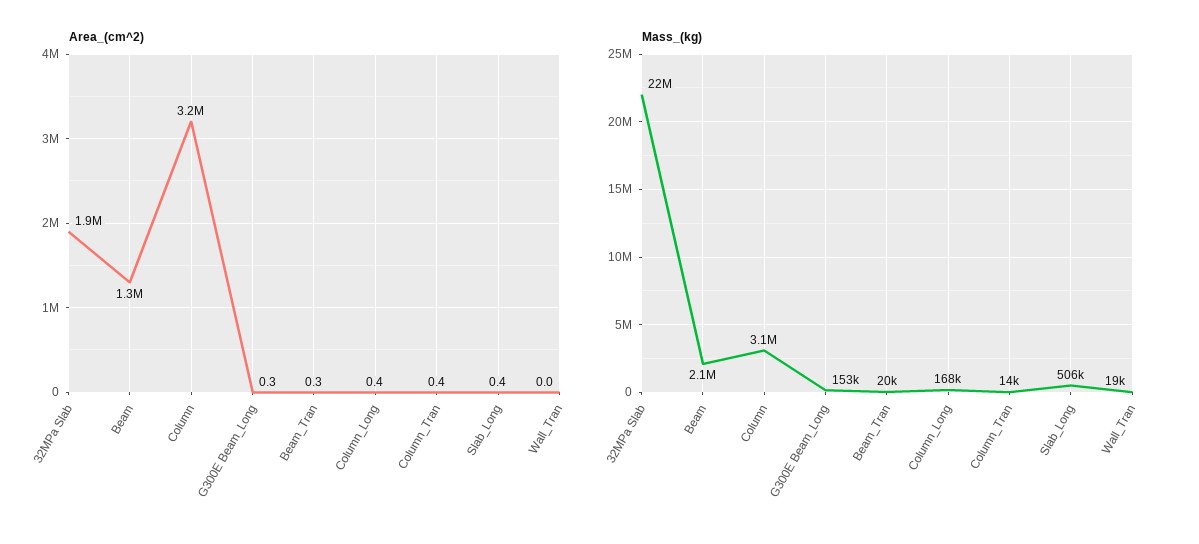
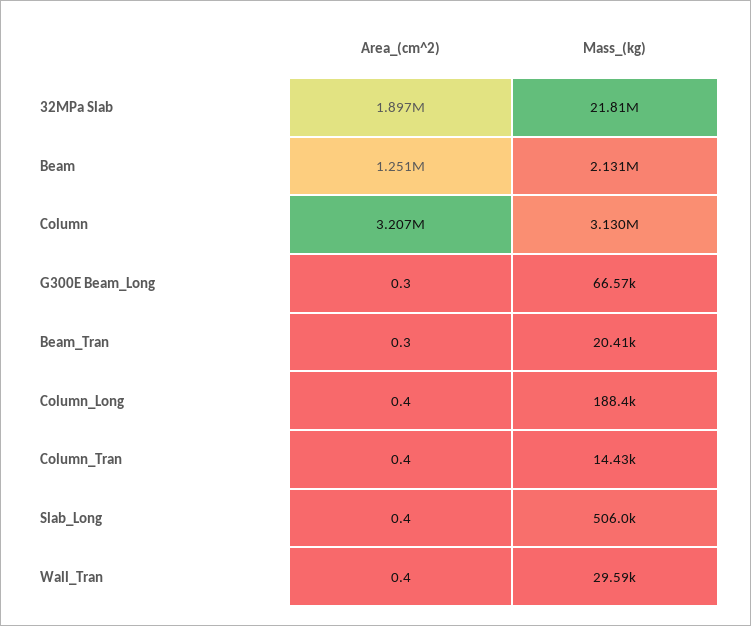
Area_(cm^2), Wall_Tran: 0 -> 0.4
Mass_(kg), G300E Beam_Long: 153000 -> 66570
Mass_(kg), Column_Long: 168000 -> 188400
Mass_(kg), Wall_Tran: 19000 -> 29590

